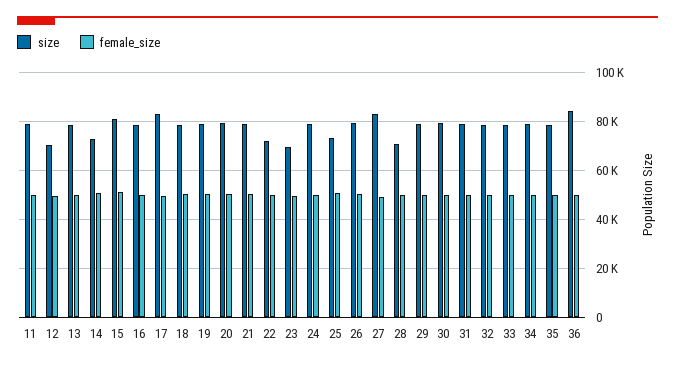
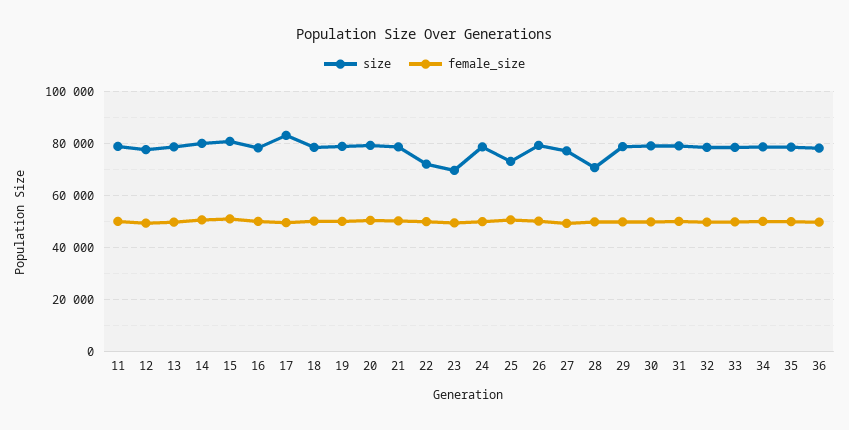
size, 12: 70000 -> 77500
size, 14: 72500 -> 80000
size, 27: 82500 -> 77500
size, 36: 85000 -> 77500

